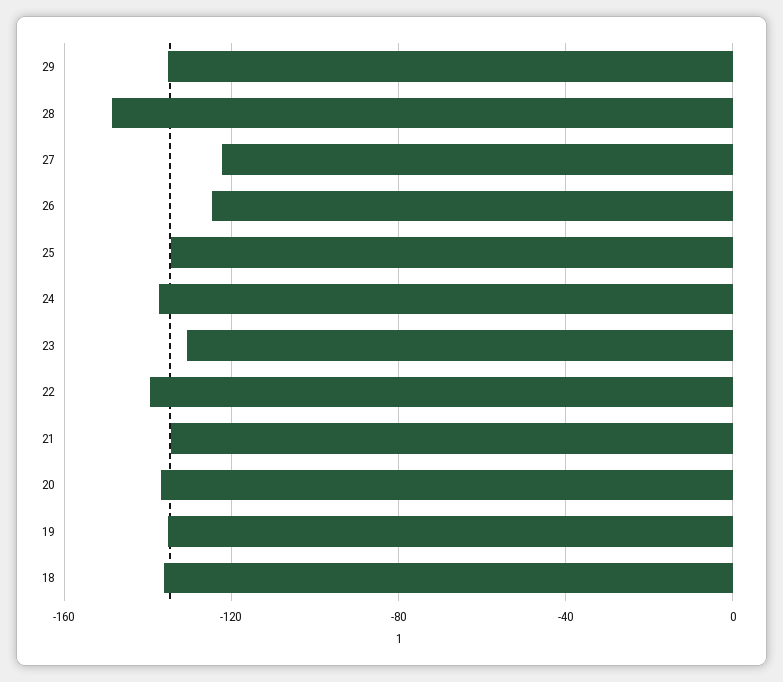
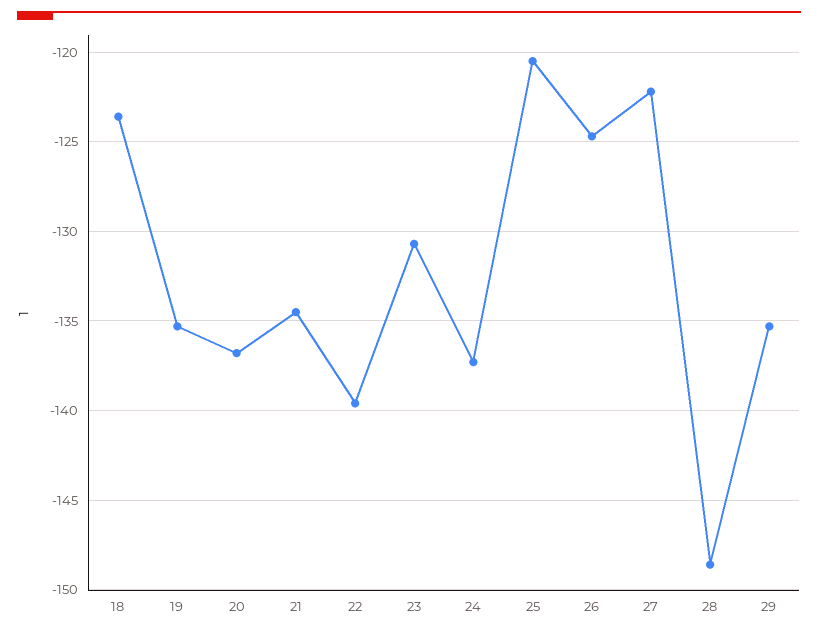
25: -135 -> -120.5
18: -135 -> -123.5

